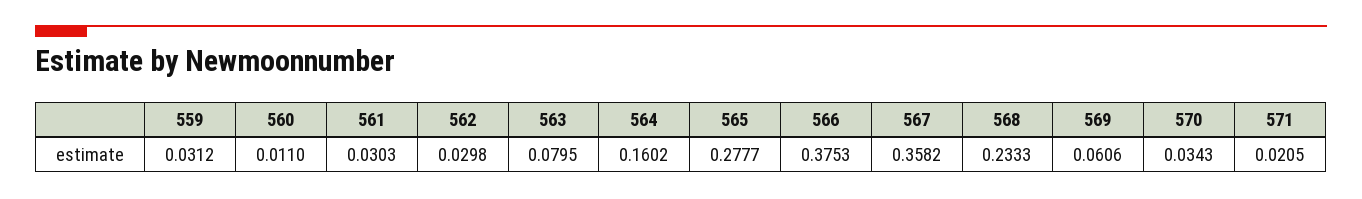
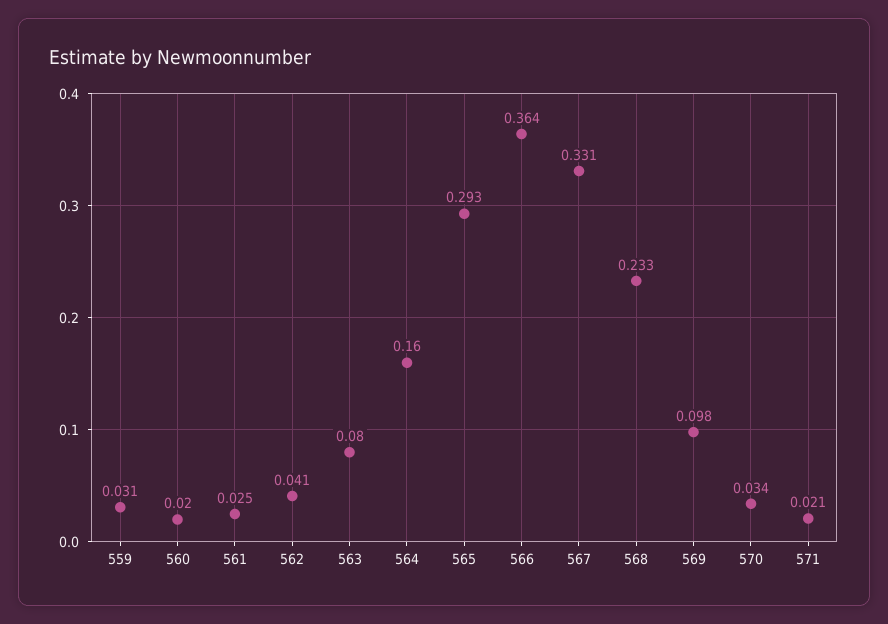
560: 0.011 -> 0.02
561: 0.0303 -> 0.025
562: 0.0298 -> 0.041
565: 0.2777 -> 0.293
566: 0.3753 -> 0.364
567: 0.3582 -> 0.331
569: 0.0606 -> 0.098

